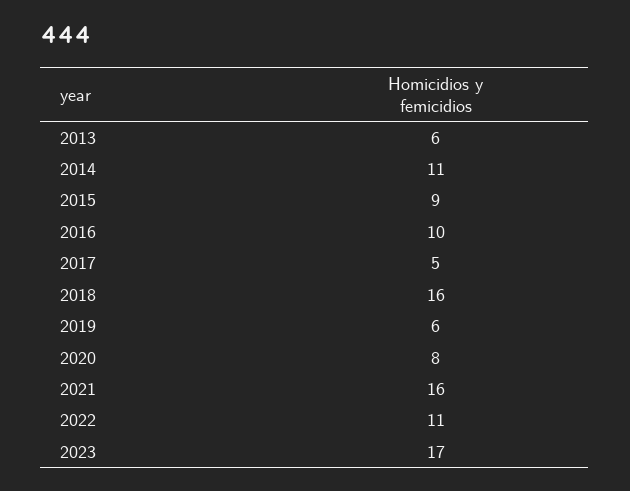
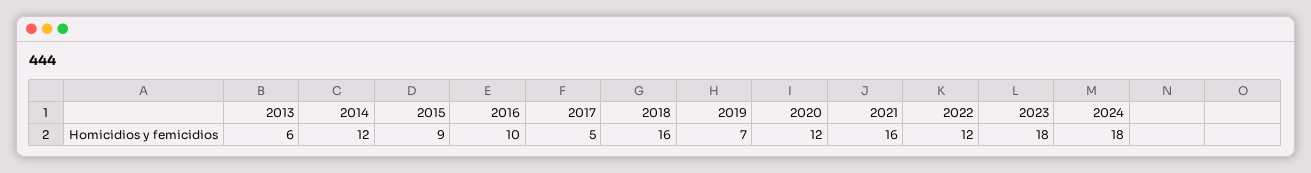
2014: 11 -> 12
2019: 6 -> 7
2020: 8 -> 12
2022: 11 -> 12
2023: 17 -> 18
2024: none -> 18

